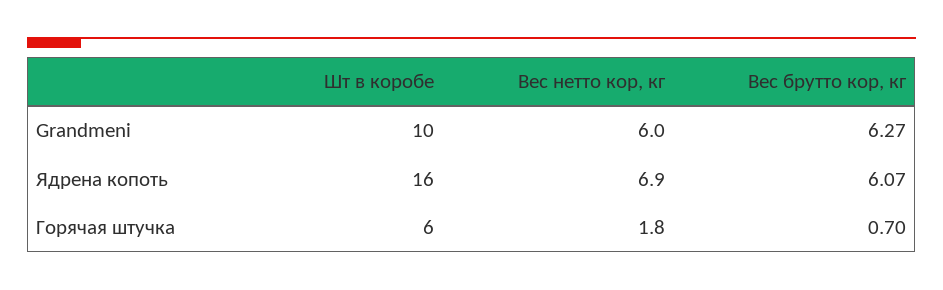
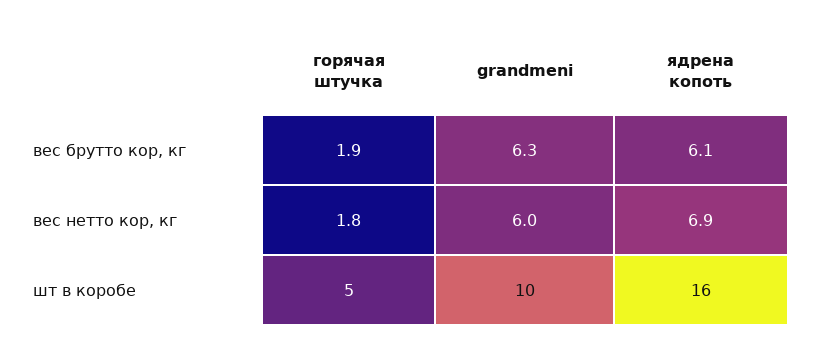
Шт в коробе, Горячая штучка: 6 -> 5
Вес брутто кор, кг, Горячая штучка: 0.7 -> 1.9

